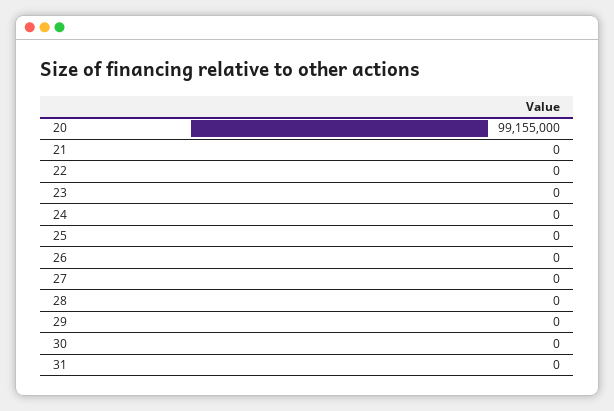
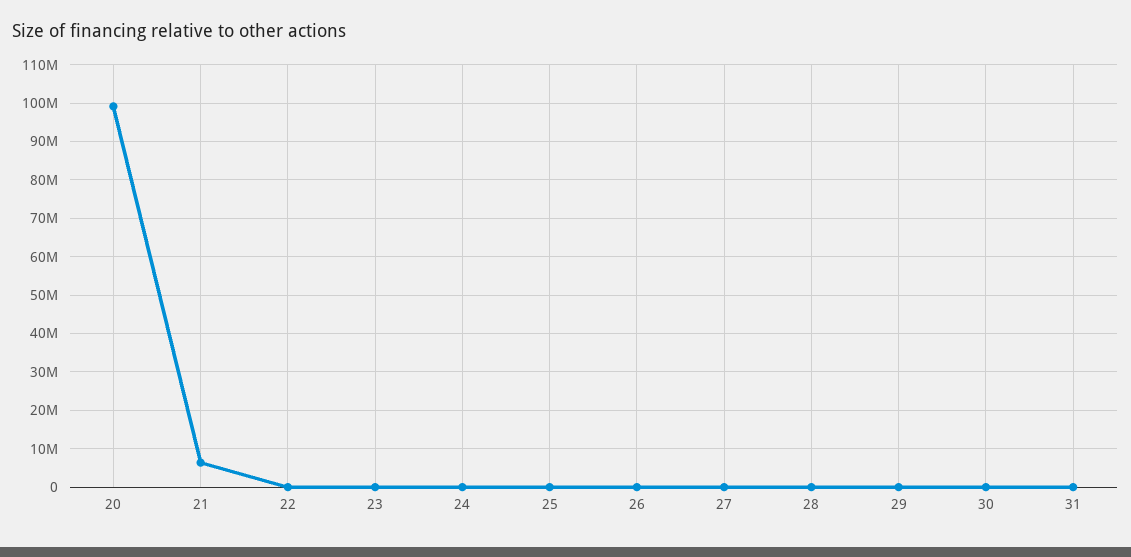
21: 0 -> 6000000

